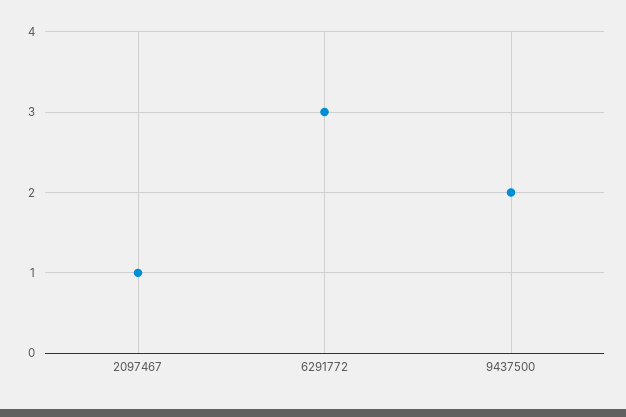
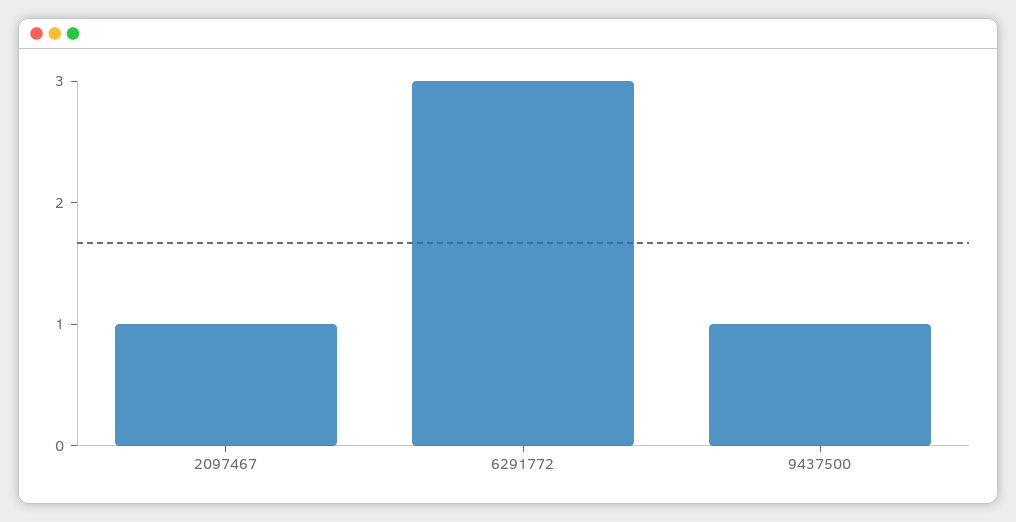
9437500: 2 -> 1

